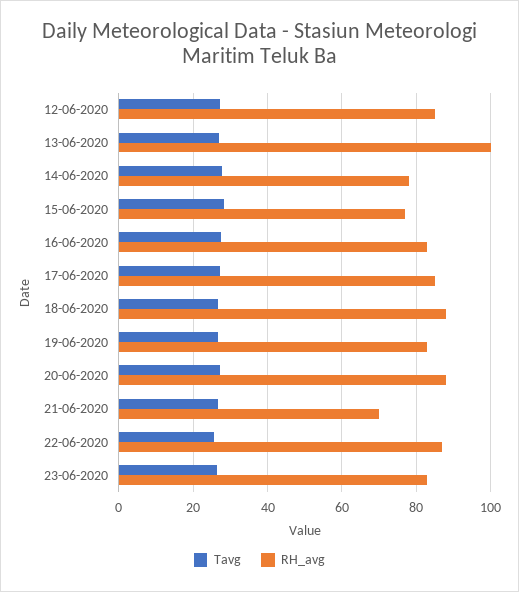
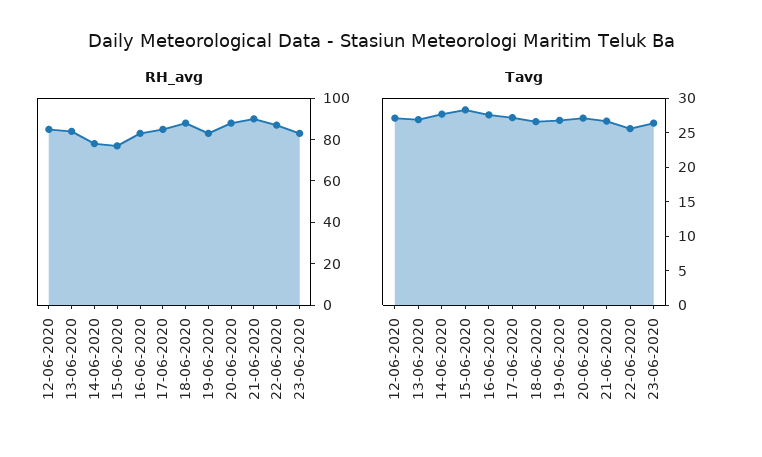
RH_avg, 13-06-2020: 100 -> 85
RH_avg, 21-06-2020: 70 -> 90

